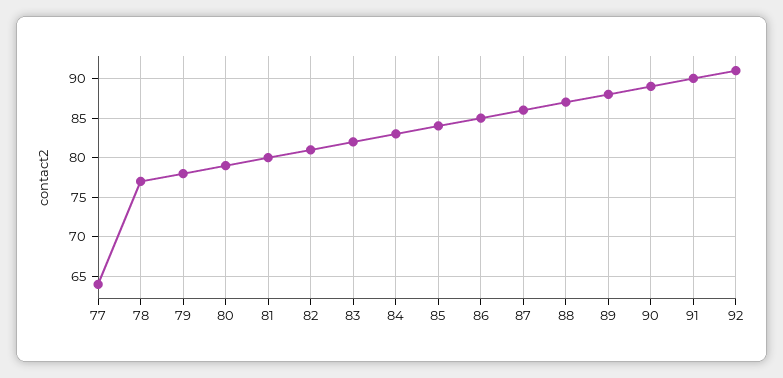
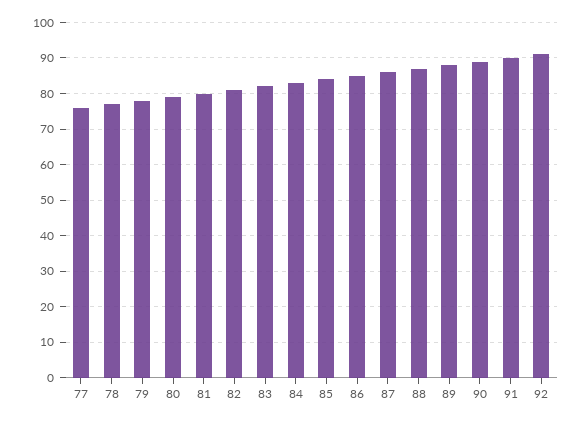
77: 64 -> 75

